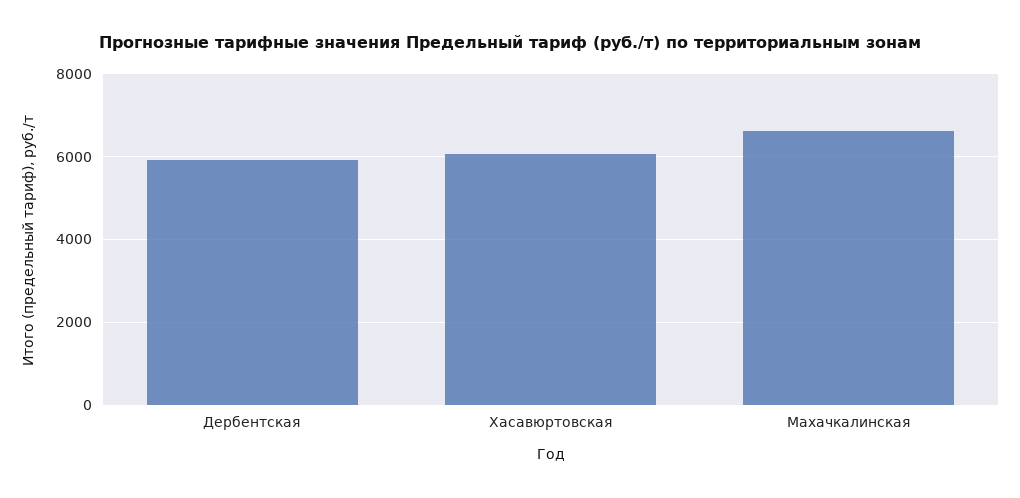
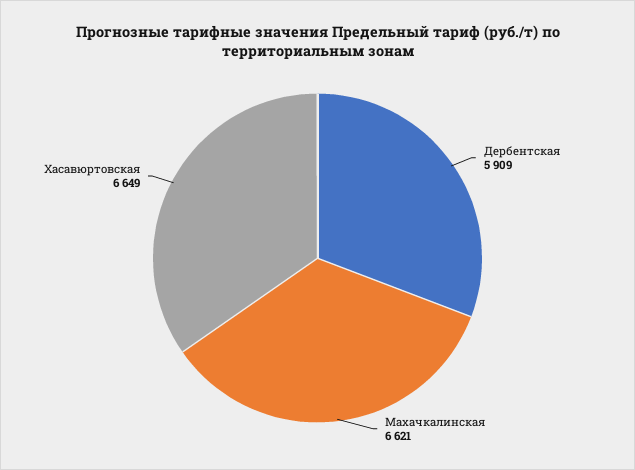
Хасавюртовская: 6000 -> 6649

